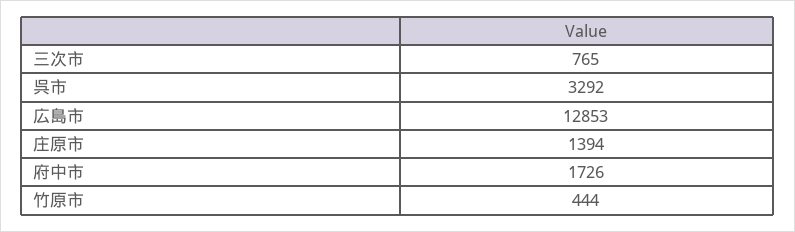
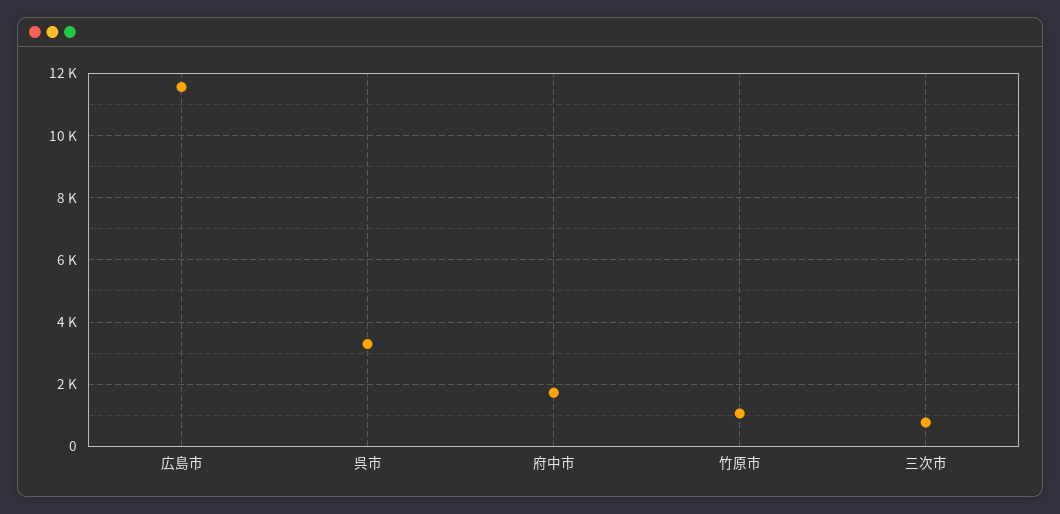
広島市: 12853 -> 11600
庄原市: 1394 -> none
竹原市: 444 -> 1000

